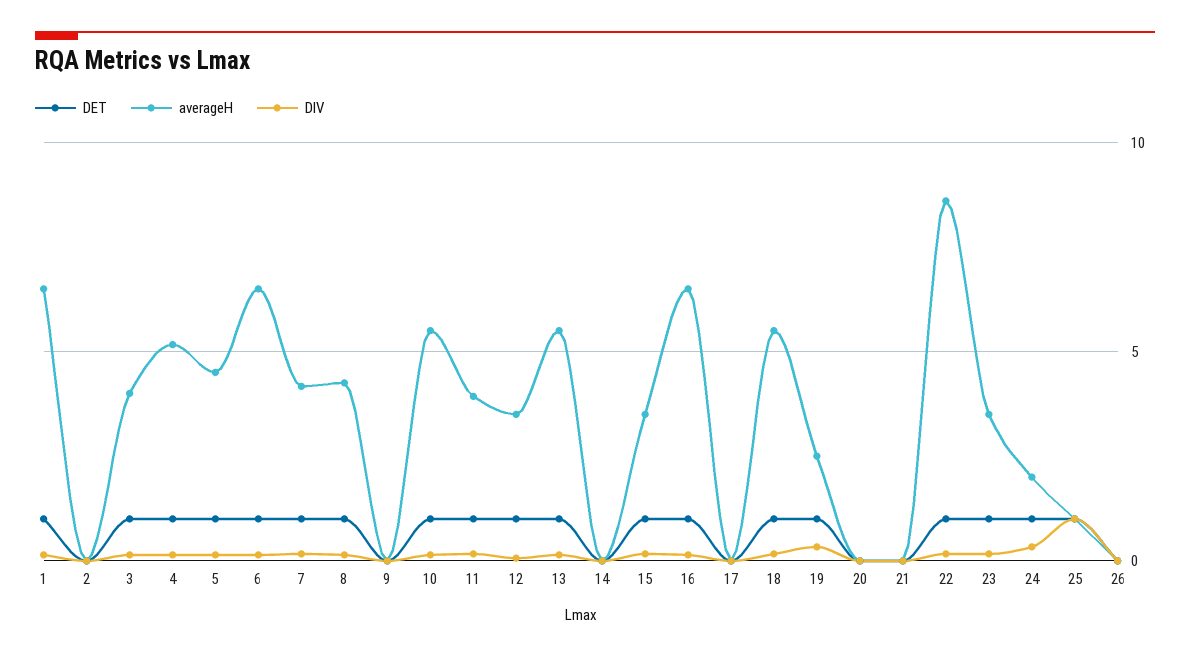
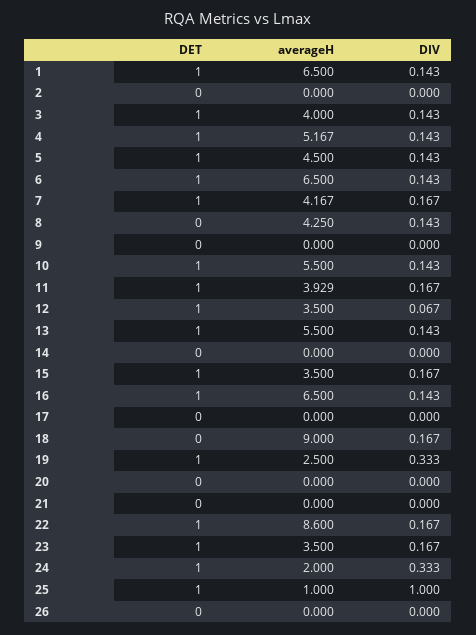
DET, 8: 1 -> 0
DET, 18: 1 -> 0
averageH, 18: 5.5 -> 9

